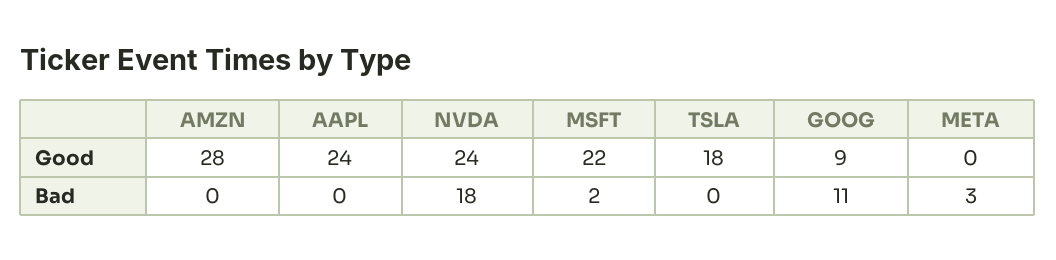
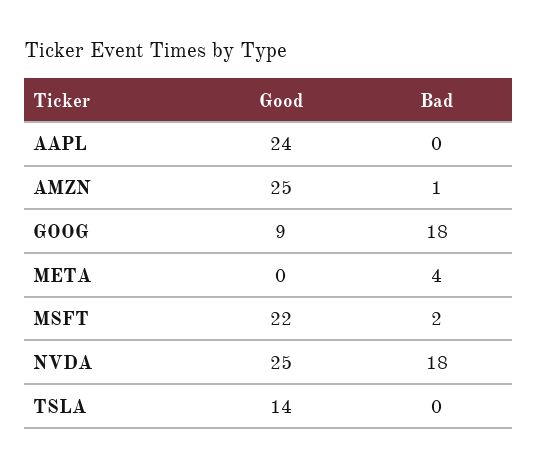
AMZN, Good: 28 -> 25
NVDA, Good: 24 -> 25
TSLA, Good: 18 -> 14
AMZN, Bad: 0 -> 1
GOOG, Bad: 11 -> 18
META, Bad: 3 -> 4

